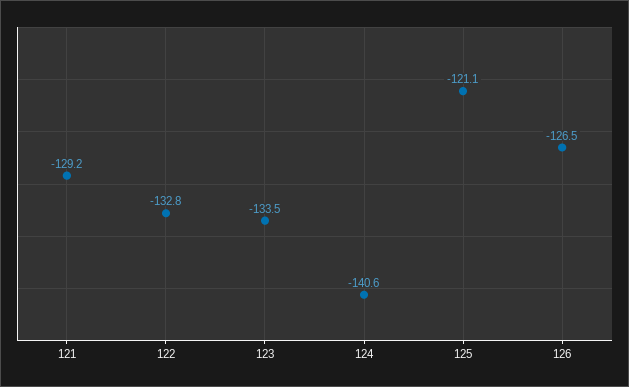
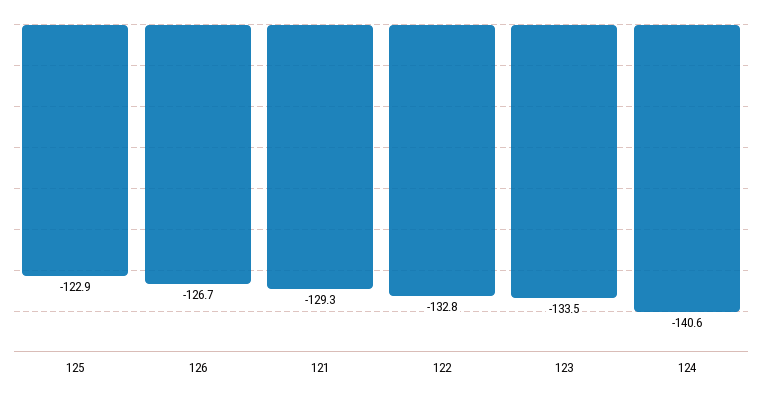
121: -129.2 -> -129.3
125: -121.1 -> -122.9
126: -126.5 -> -126.7

